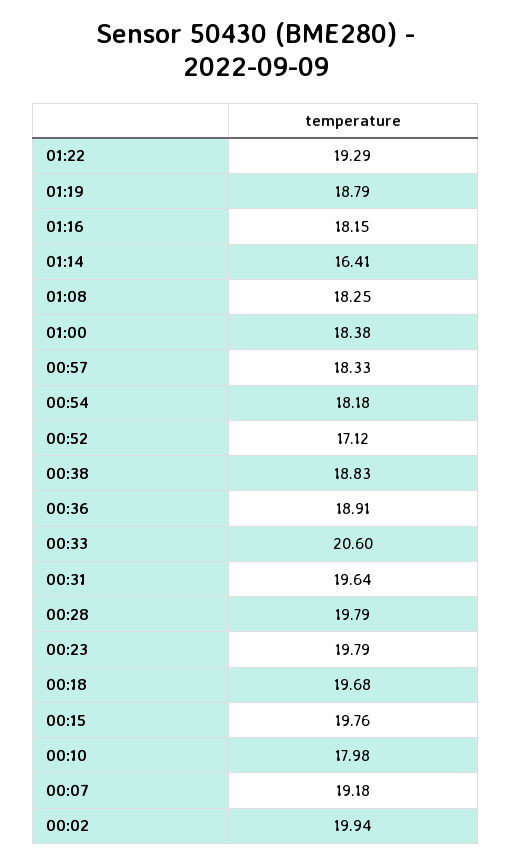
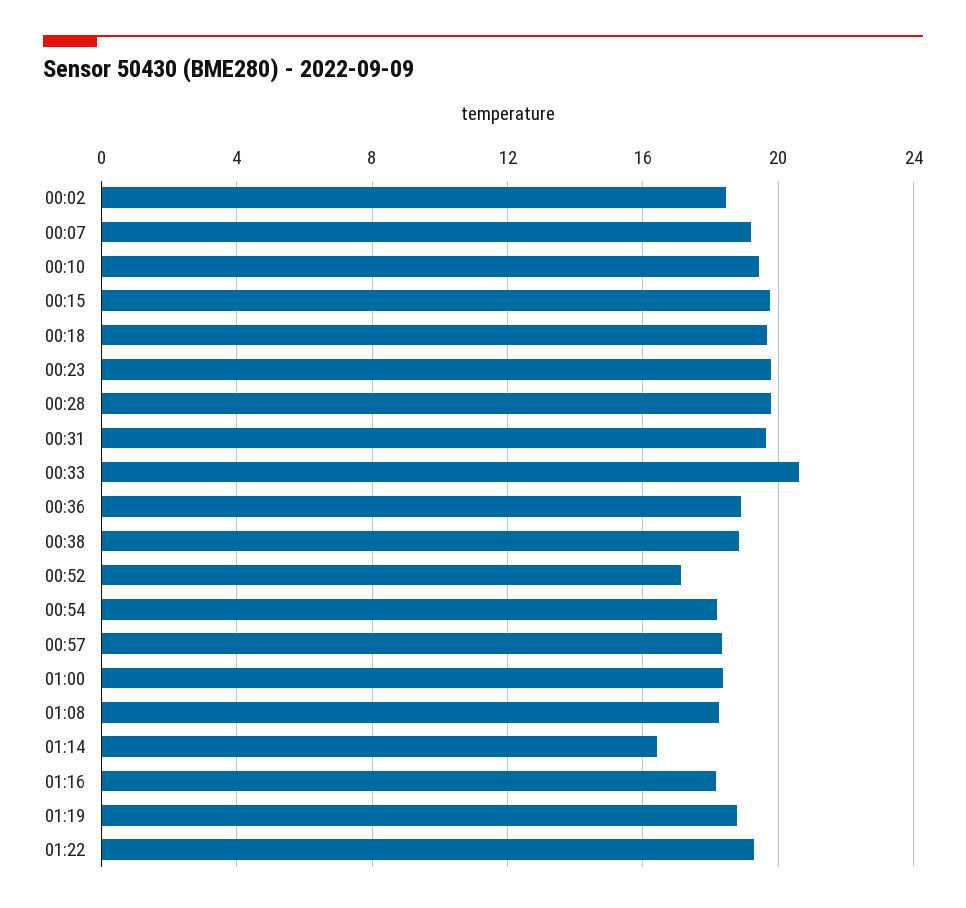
00:10: 17.98 -> 19.5
00:02: 19.94 -> 18.5

